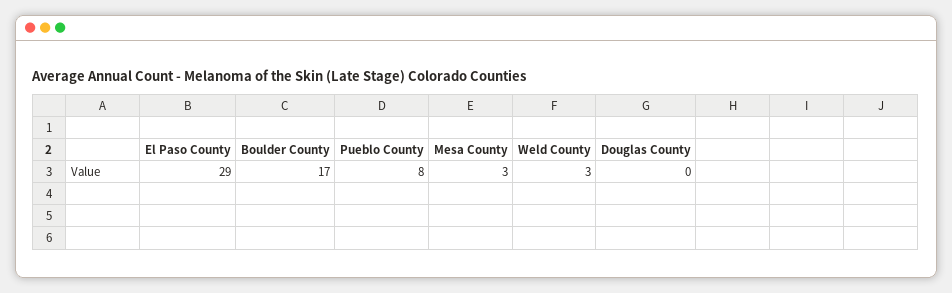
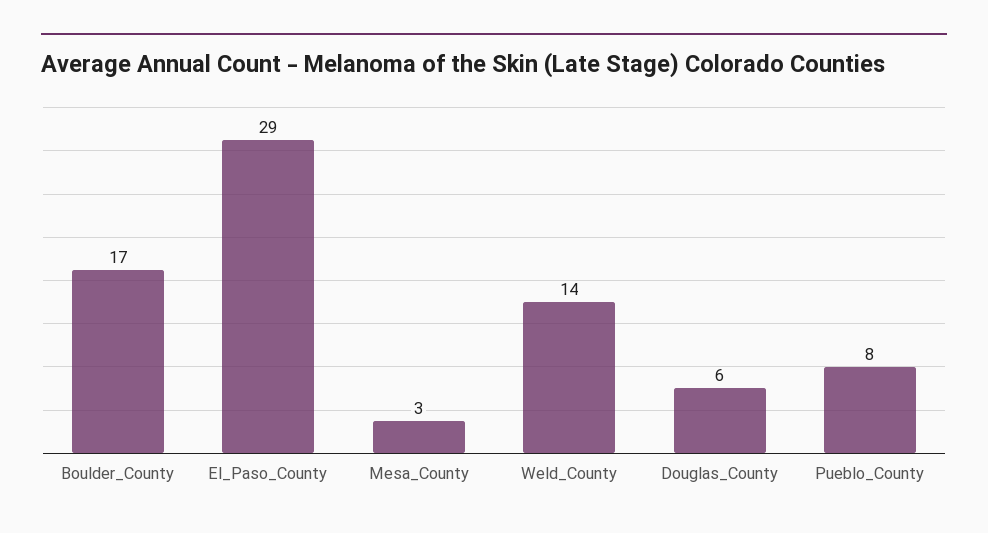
Weld County: 3 -> 14
Douglas County: 0 -> 6

